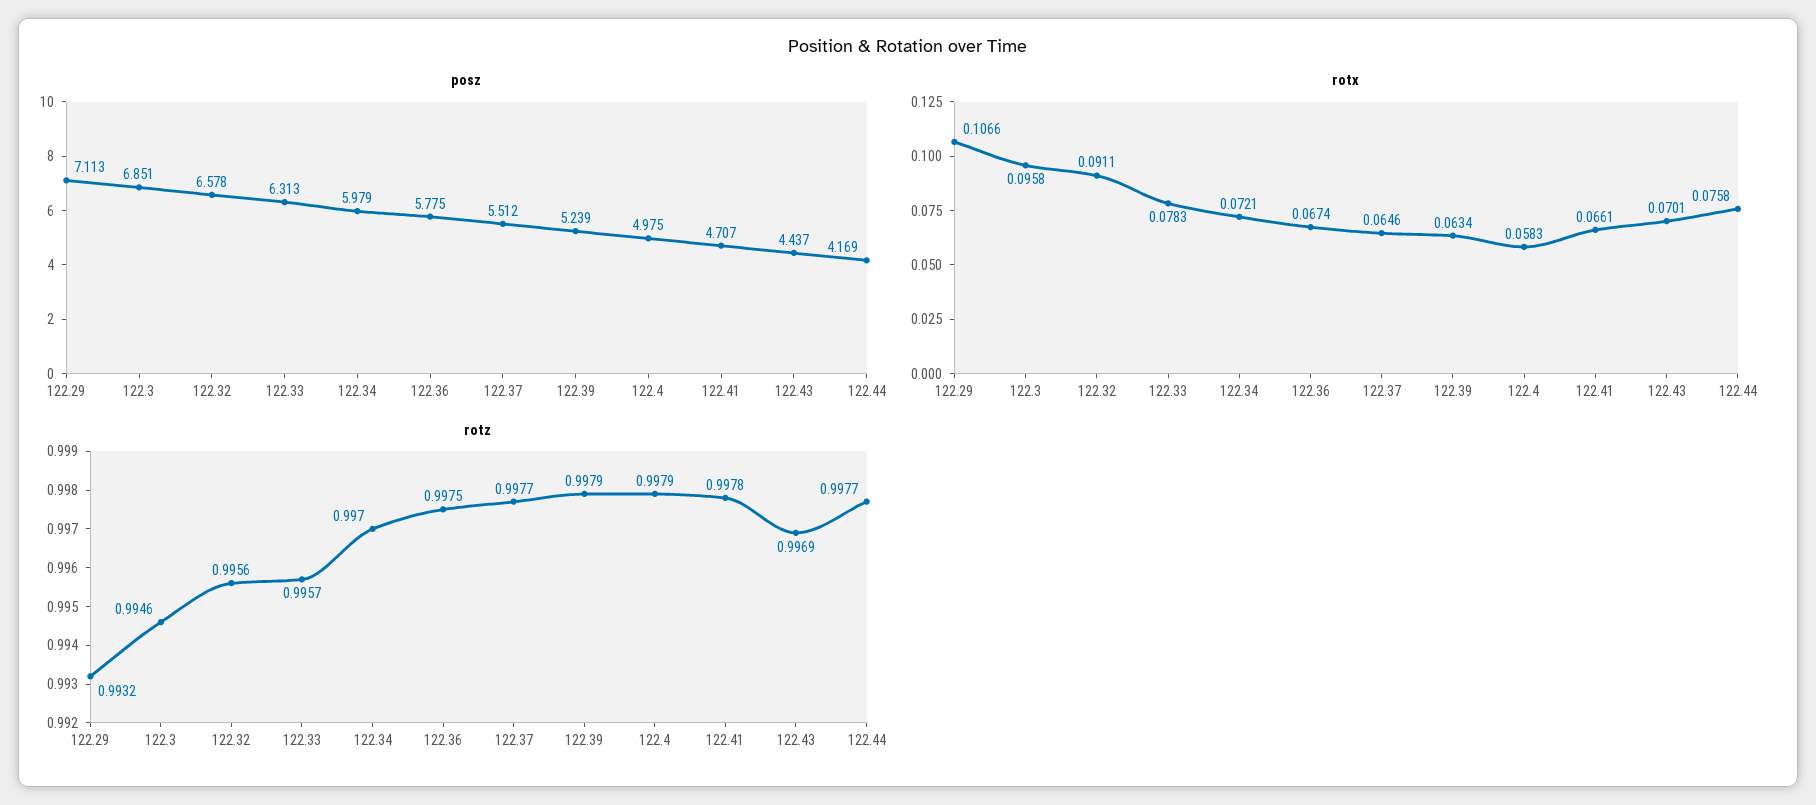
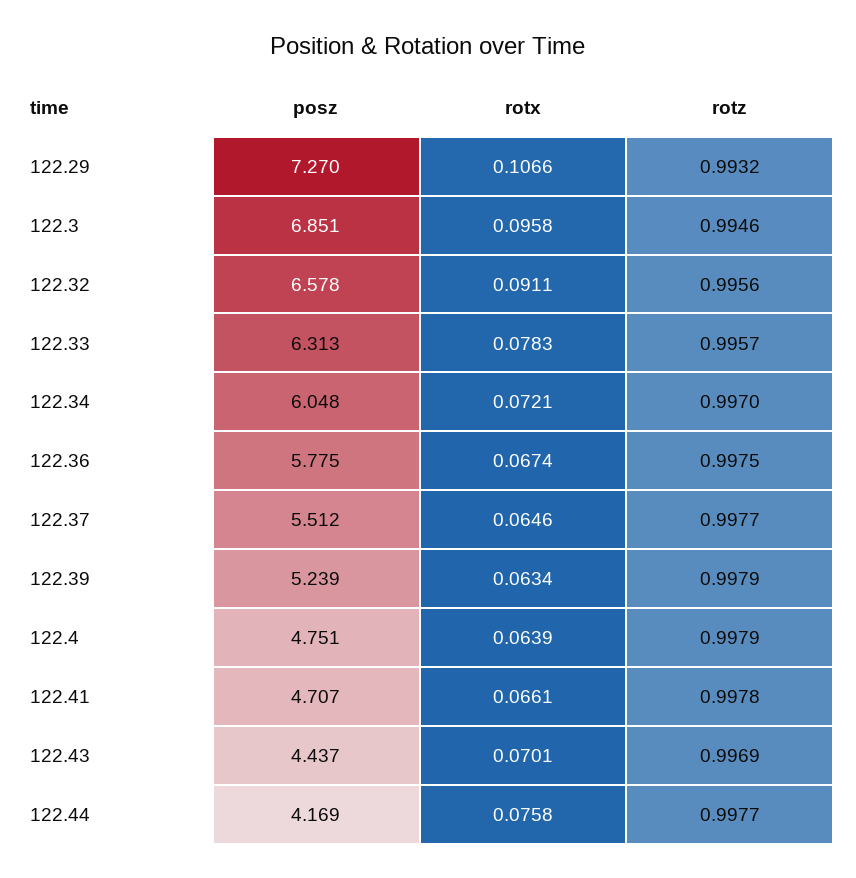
posz, 122.29: 7.113 -> 7.27
posz, 122.34: 5.979 -> 6.048
posz, 122.4: 4.975 -> 4.751
rotx, 122.4: 0.0583 -> 0.0639

